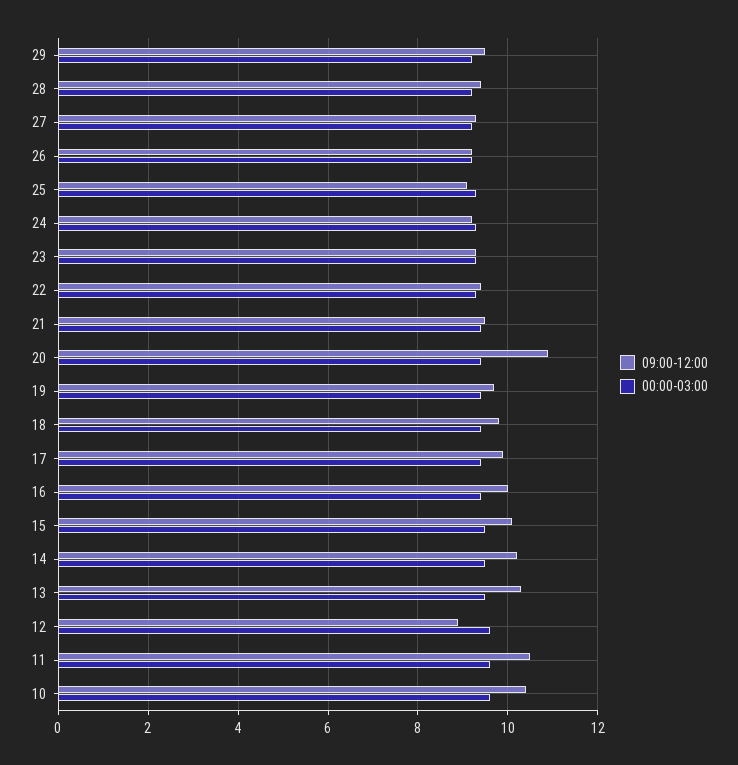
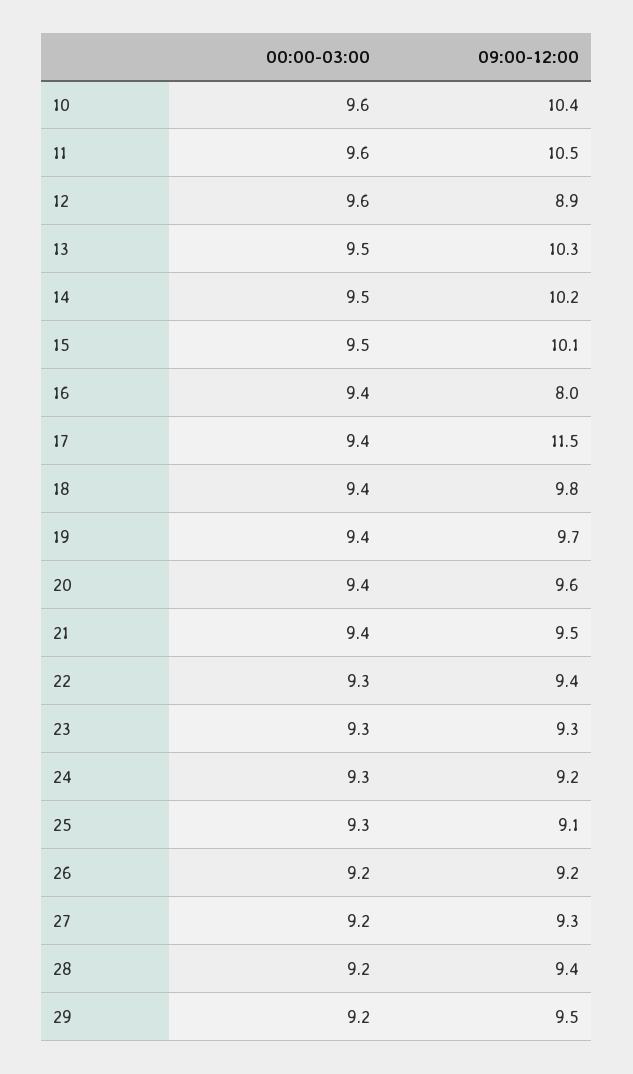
09:00-12:00, 20: 11 -> 9.6
09:00-12:00, 17: 10 -> 11.5
09:00-12:00, 16: 10 -> 8

